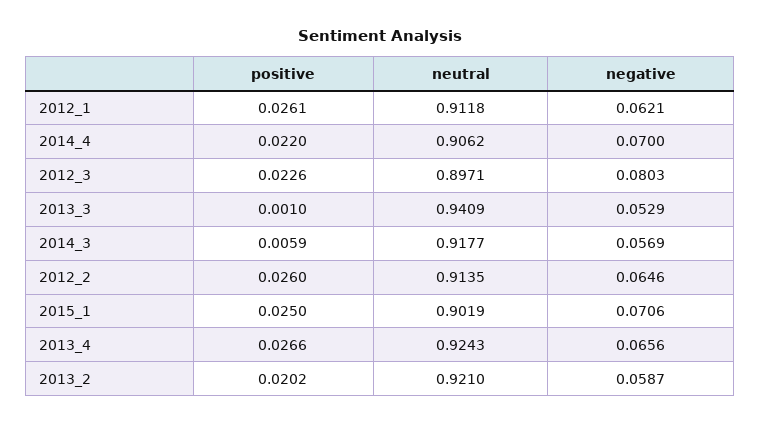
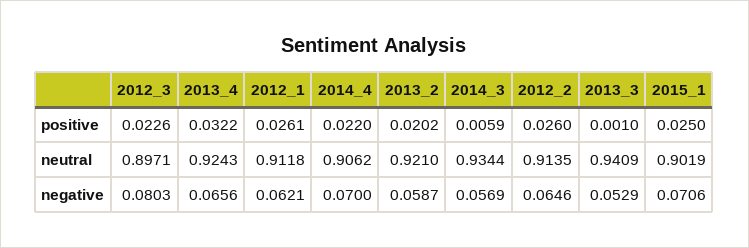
neutral, 2014_3: 0.9177 -> 0.9344
positive, 2013_4: 0.0266 -> 0.0322

